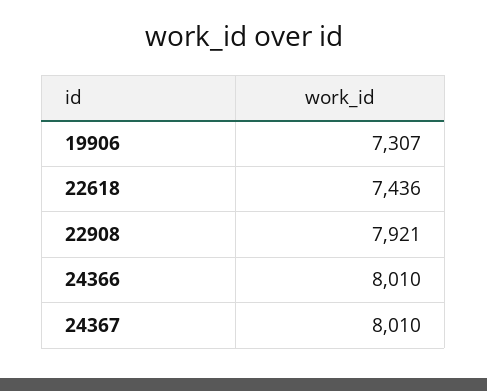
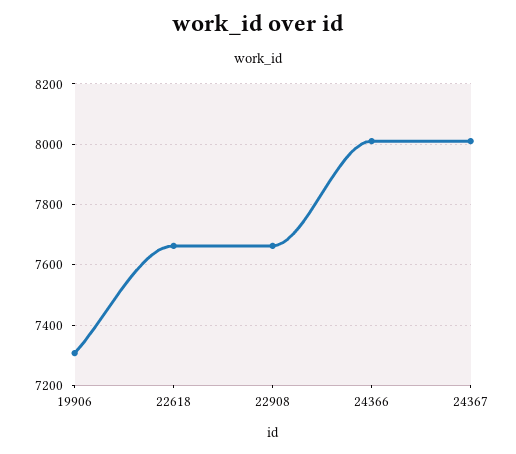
22618: 7436 -> 7660
22908: 7921 -> 7660

